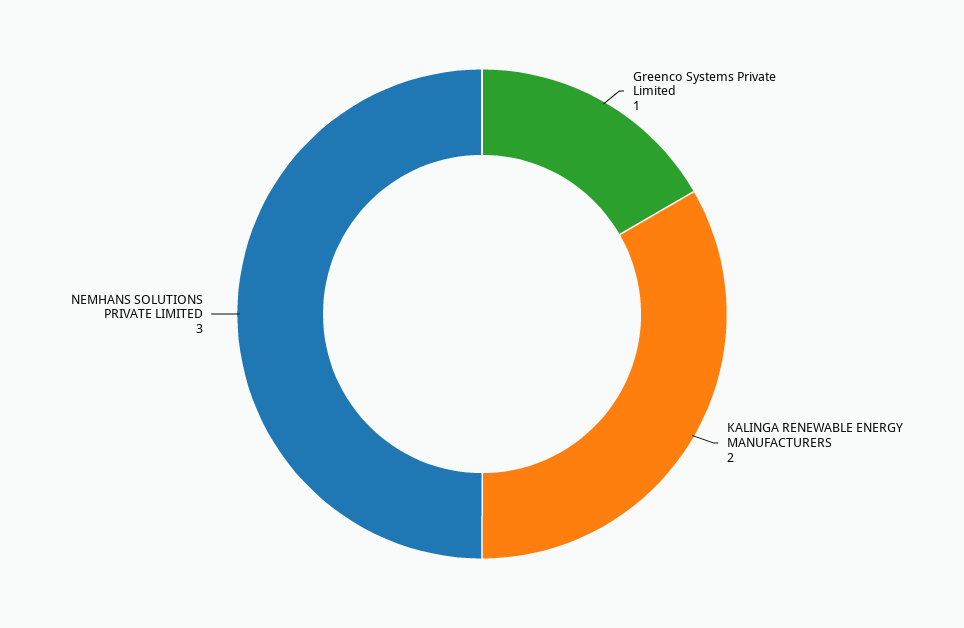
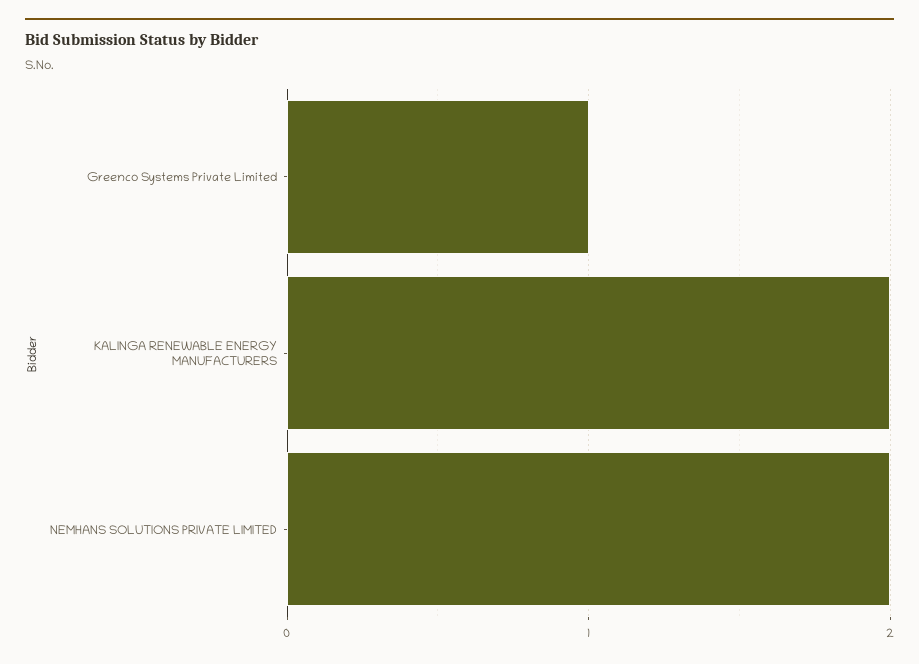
NEMHANS SOLUTIONS PRIVATE LIMITED: 3 -> 2

